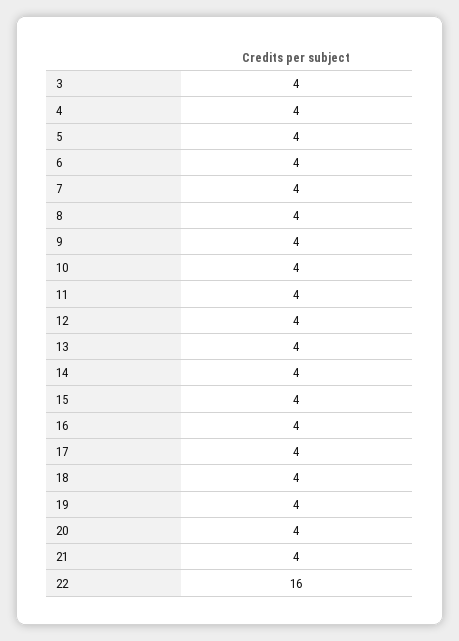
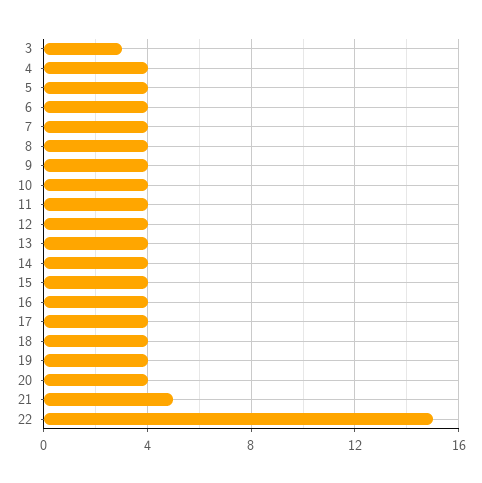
3: 4 -> 3
21: 4 -> 5
22: 16 -> 15

